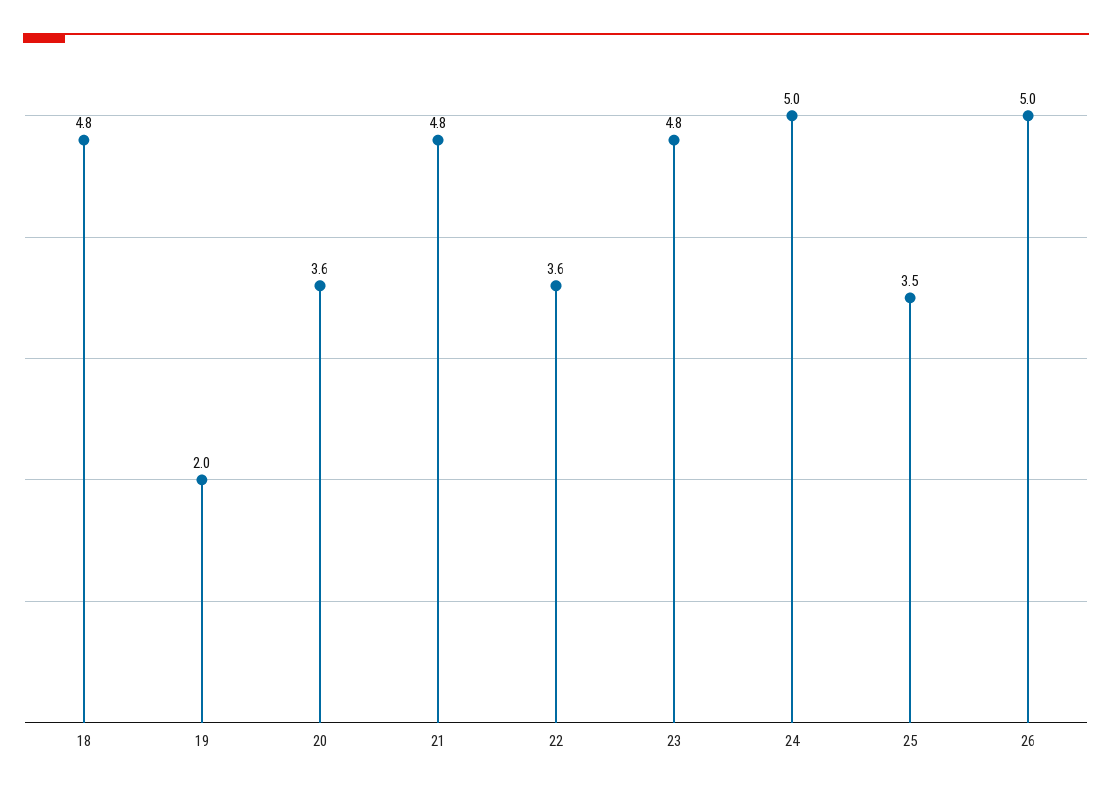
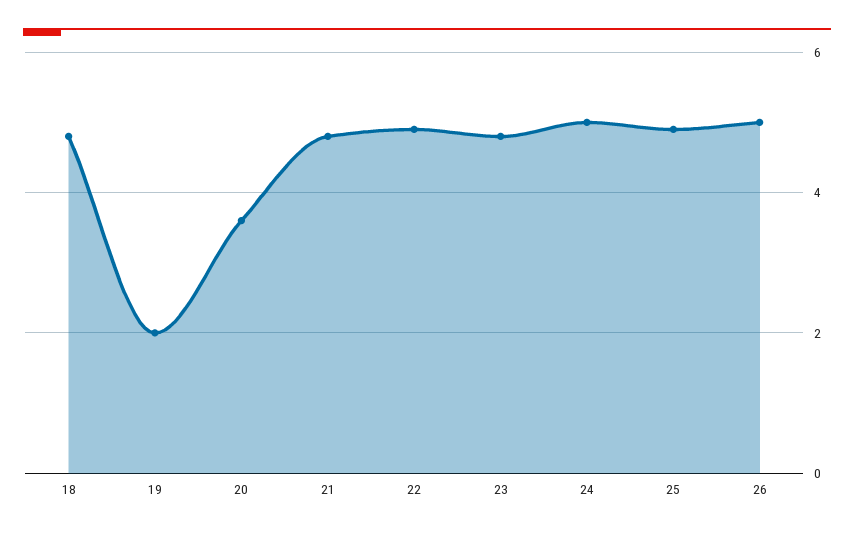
22: 3.6 -> 5
25: 3.5 -> 5

